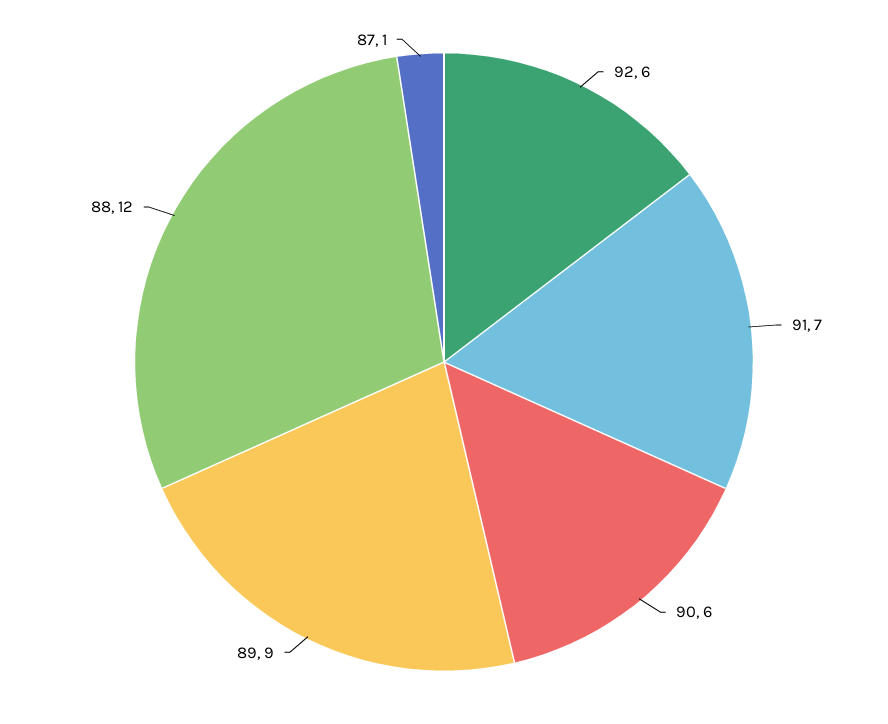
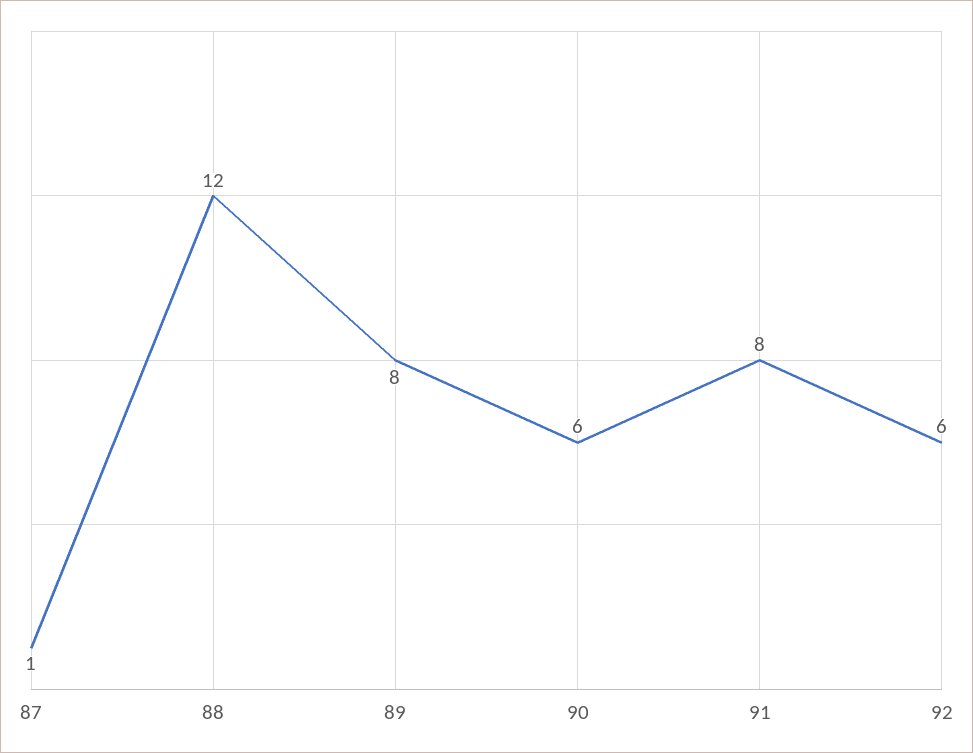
91: 7 -> 8
89: 9 -> 8

